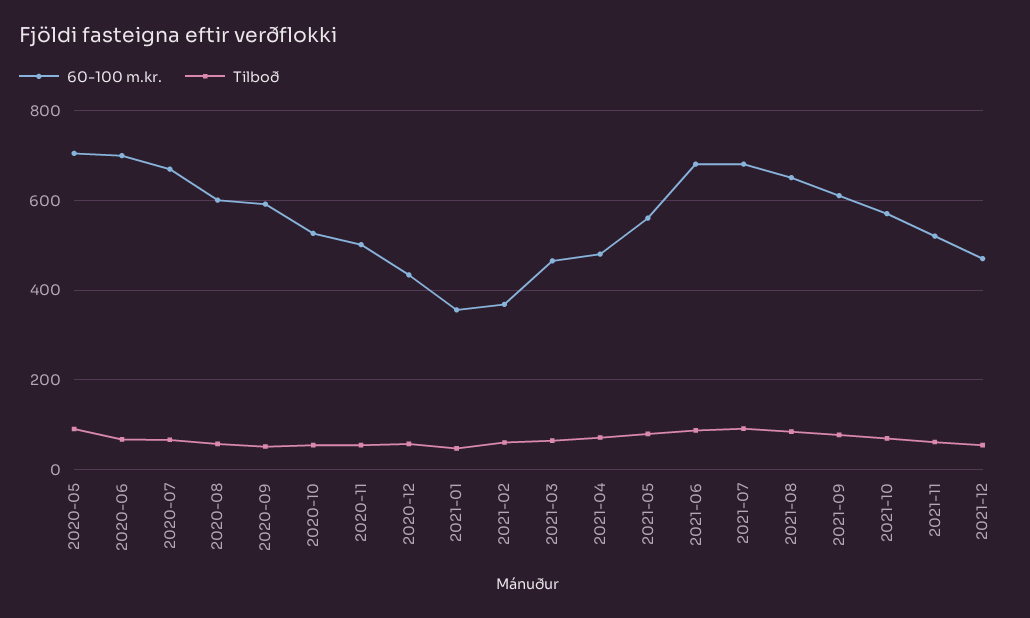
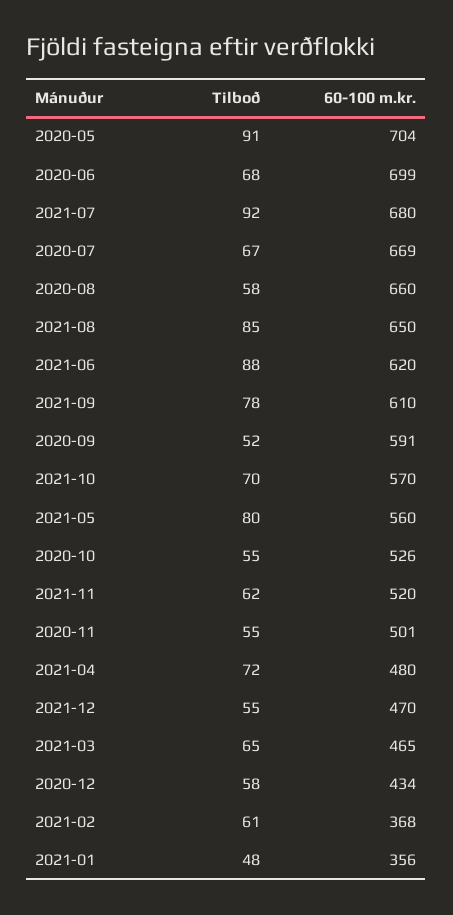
60-100 m.kr., 2020-08: 600 -> 660
60-100 m.kr., 2021-06: 680 -> 620

